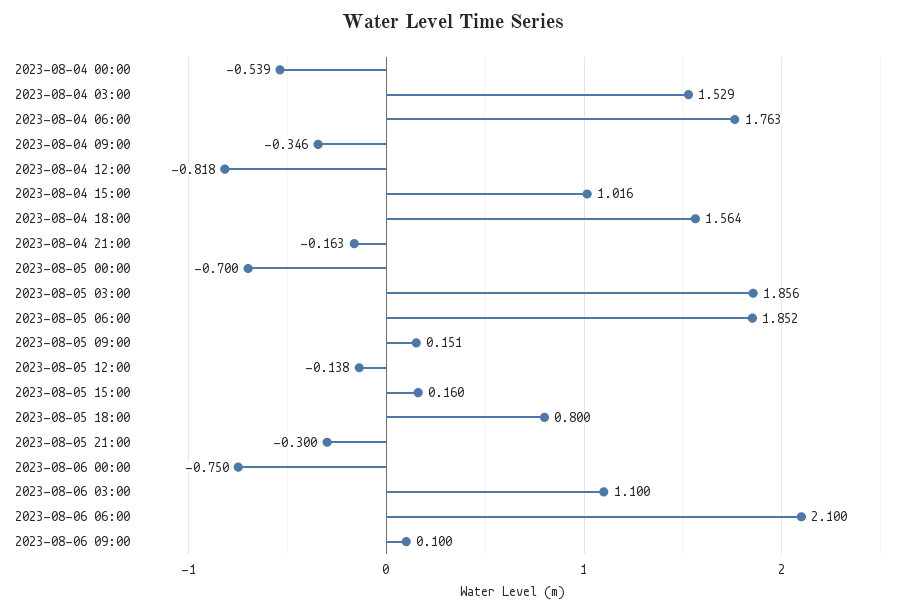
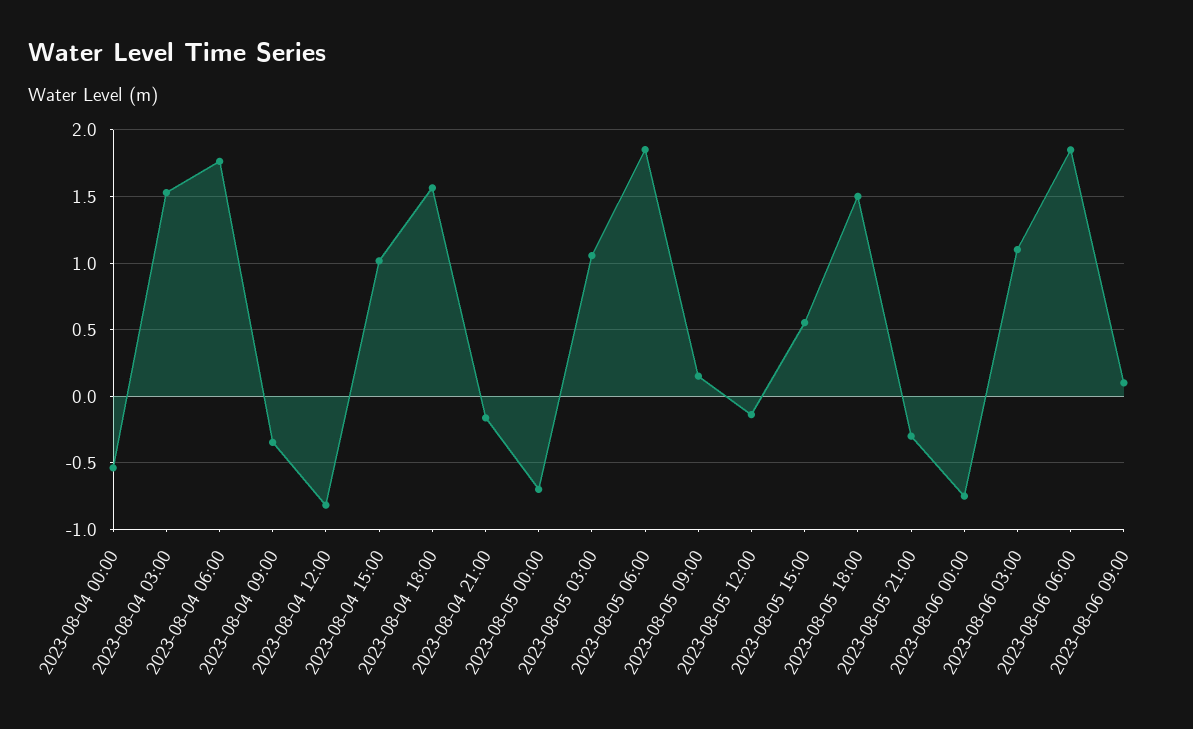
2023-08-05 03:00: 1.856 -> 1.05
2023-08-05 15:00: 0.16 -> 0.55
2023-08-05 18:00: 0.8 -> 1.5
2023-08-06 06:00: 2.1 -> 1.85

